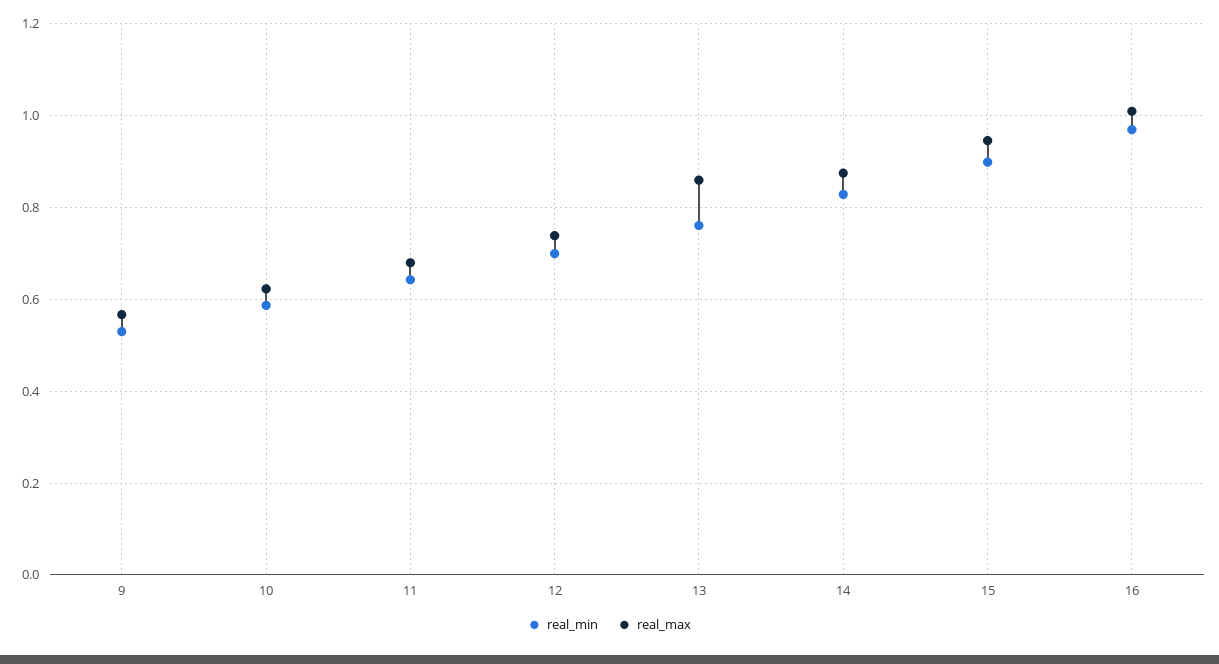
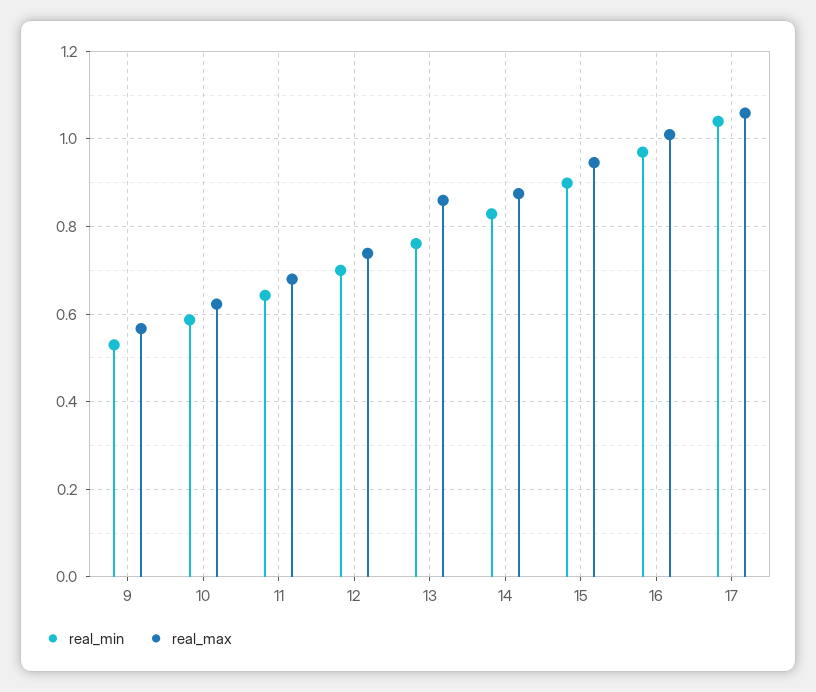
real_min, 17: none -> 1.04
real_max, 17: none -> 1.06

